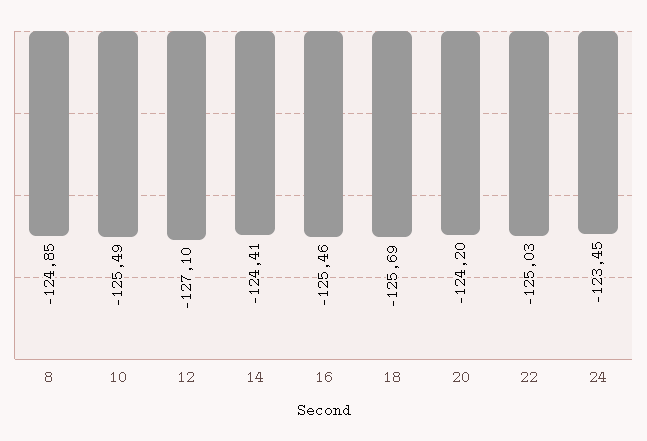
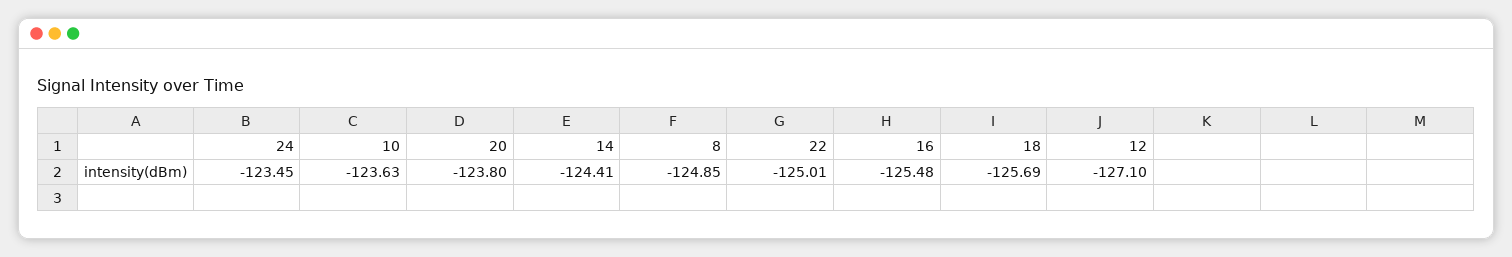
10: -125.49 -> -123.63
16: -125.46 -> -125.48
20: -124.2 -> -123.8
22: -125.03 -> -125.01

